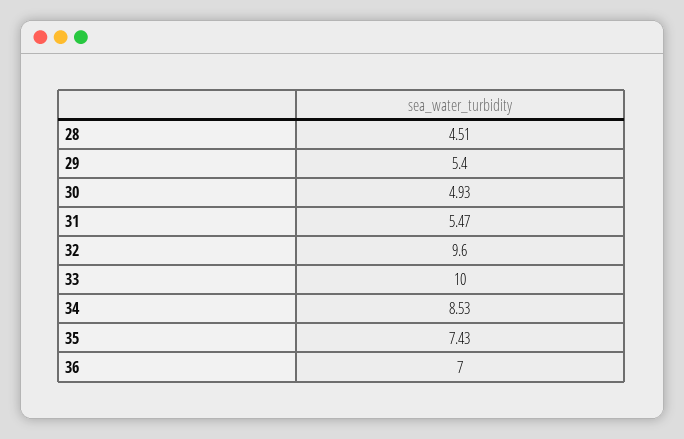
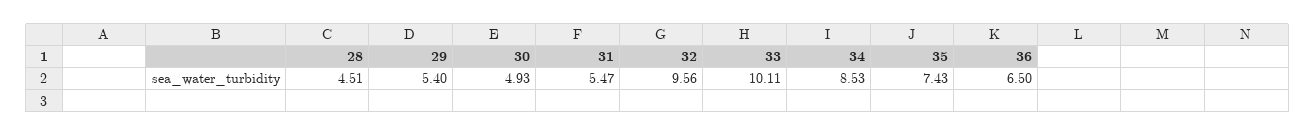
32: 9.6 -> 9.56
33: 10 -> 10.11
36: 7 -> 6.5

